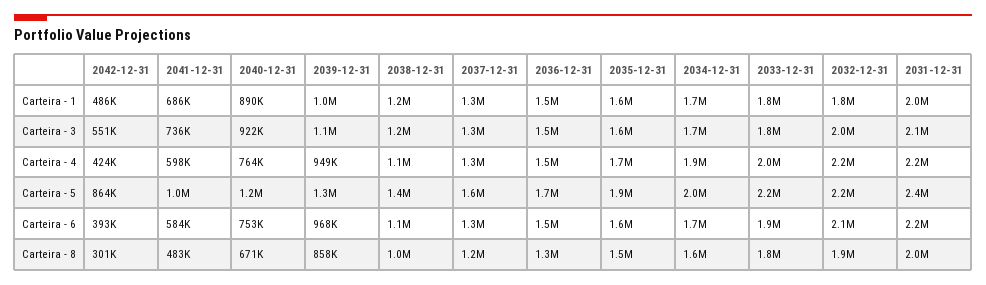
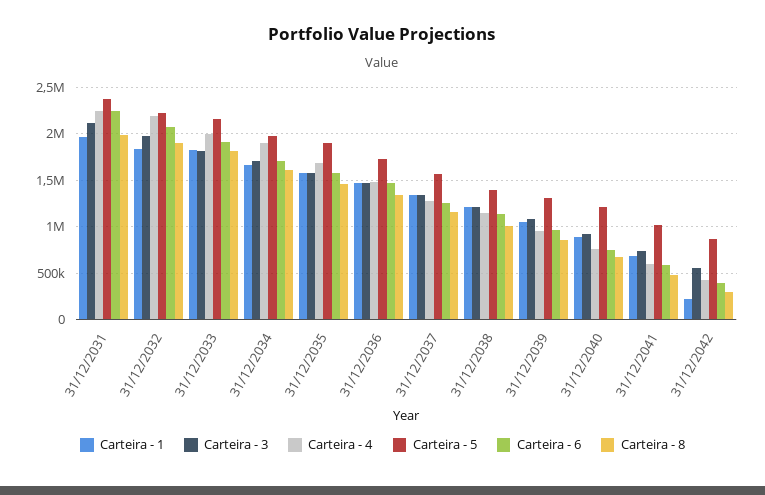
Carteira - 1, 2042-12-31: 486000 -> 200000

